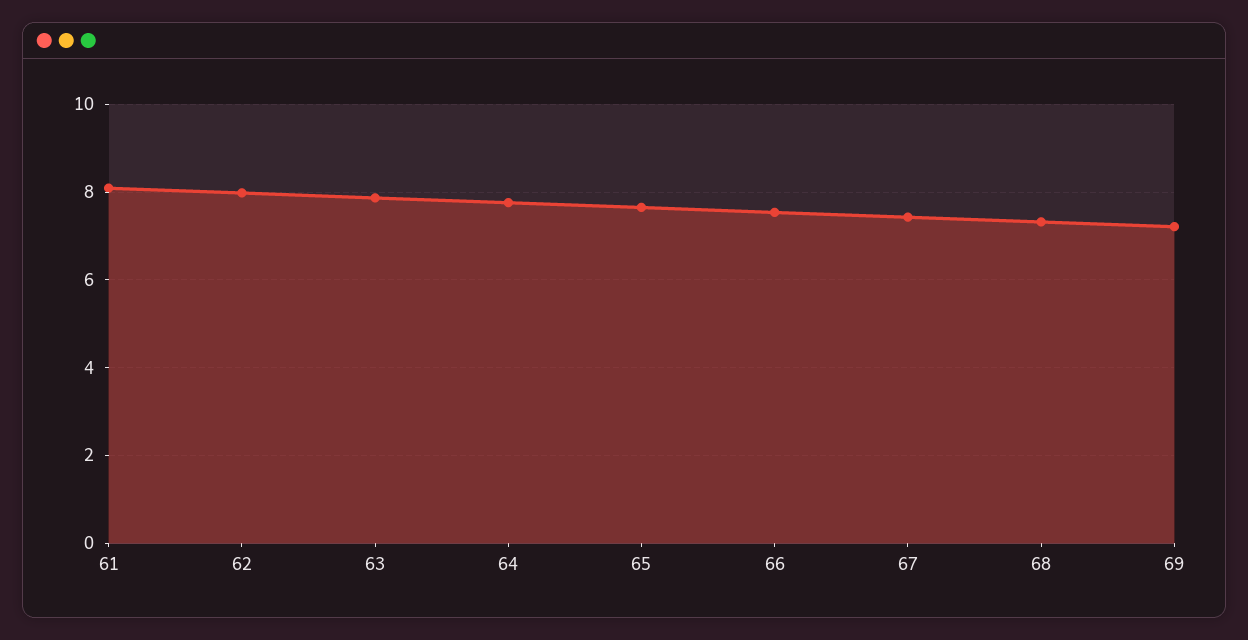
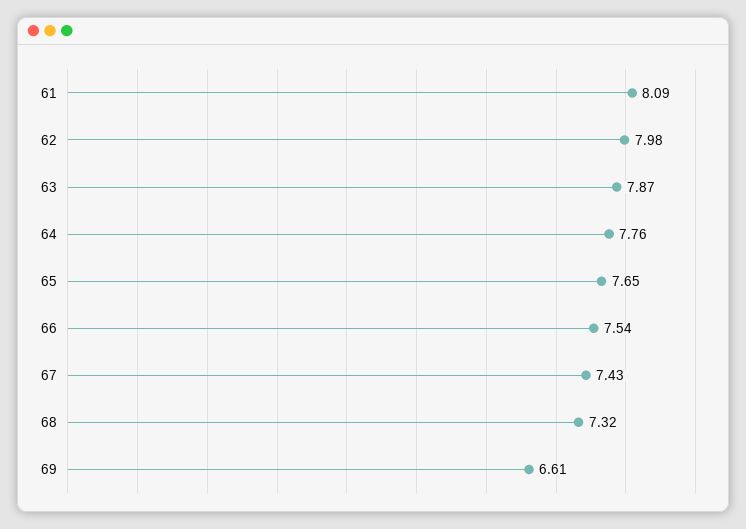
69: 7.2 -> 6.61

